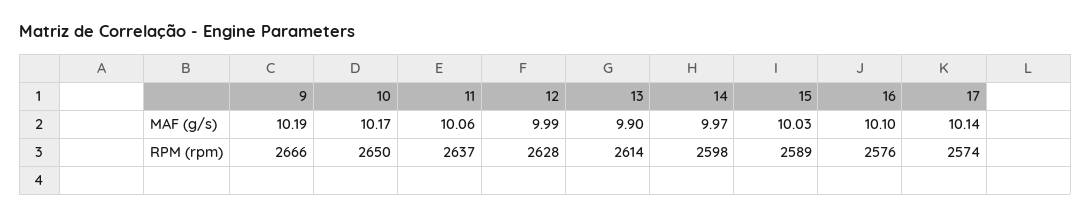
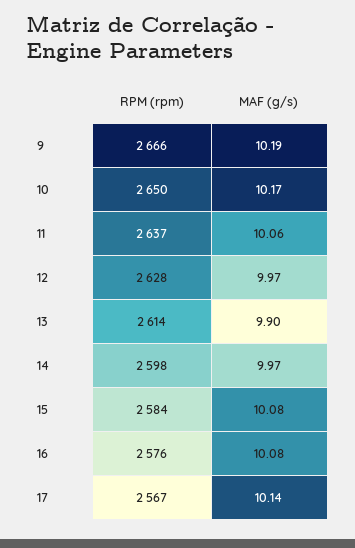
12, MAF (g/s): 9.99 -> 9.97
15, MAF (g/s): 10.03 -> 10.08
16, MAF (g/s): 10.1 -> 10.08
15, RPM (rpm): 2589 -> 2584
17, RPM (rpm): 2574 -> 2567

